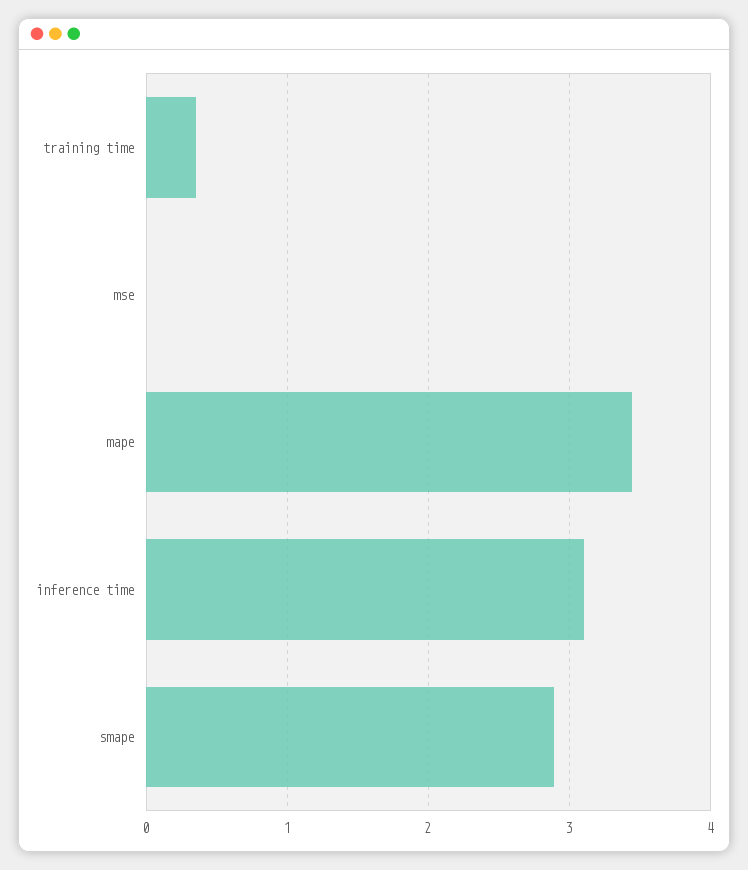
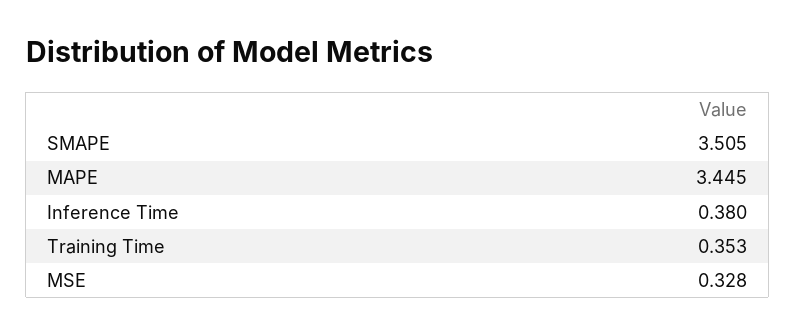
mse: 0 -> 0.328
inference time: 3.1 -> 0.38
smape: 2.9 -> 3.505

